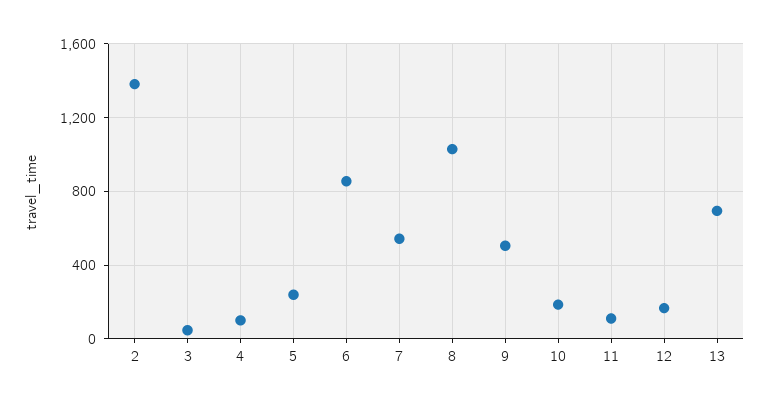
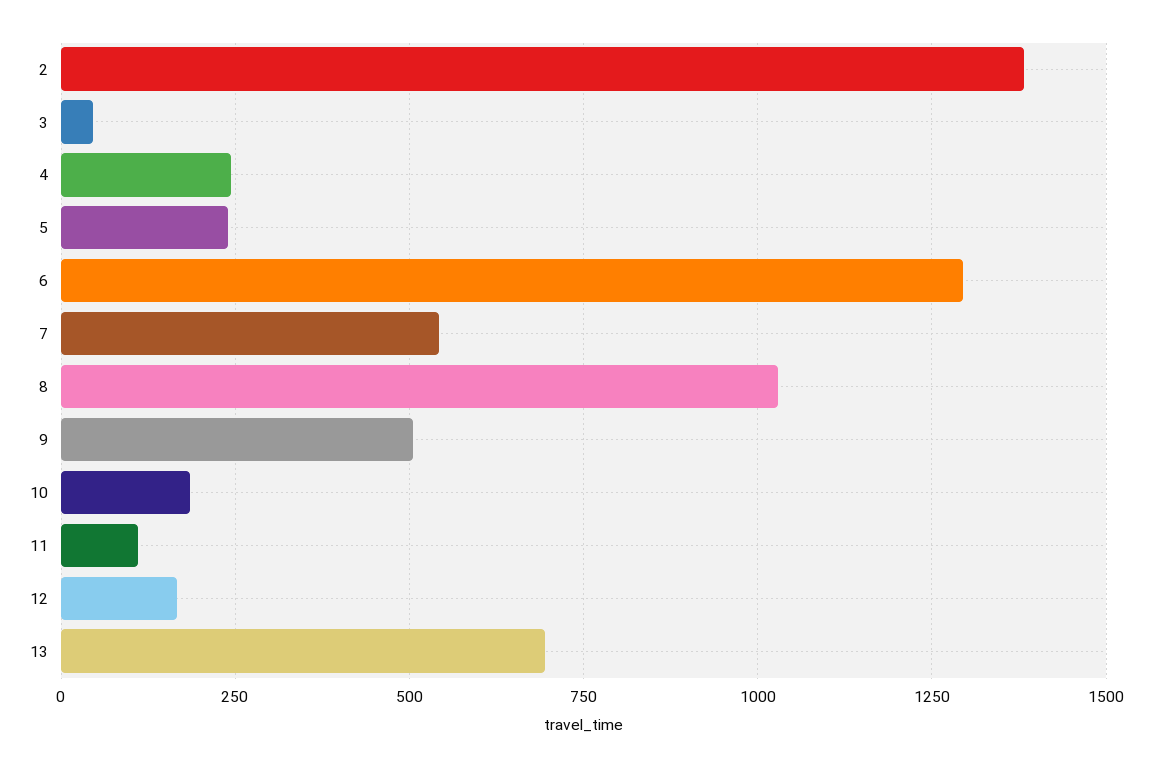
4: 100 -> 250
6: 850 -> 1300

